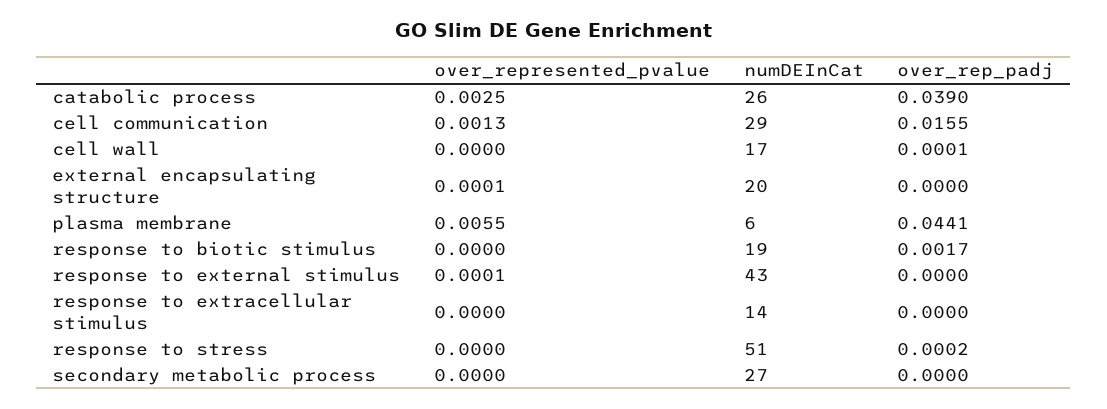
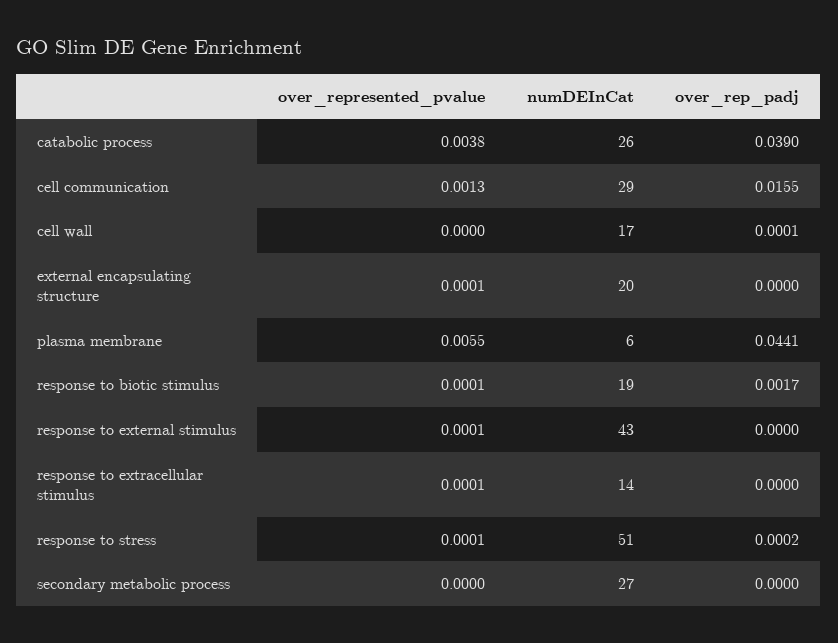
over_represented_pvalue, catabolic process: 0.0025 -> 0.0038
over_represented_pvalue, response to biotic stimulus: 0 -> 0.0001
over_represented_pvalue, response to extracellular stimulus: 0 -> 0.0001
over_represented_pvalue, response to stress: 0 -> 0.0001

